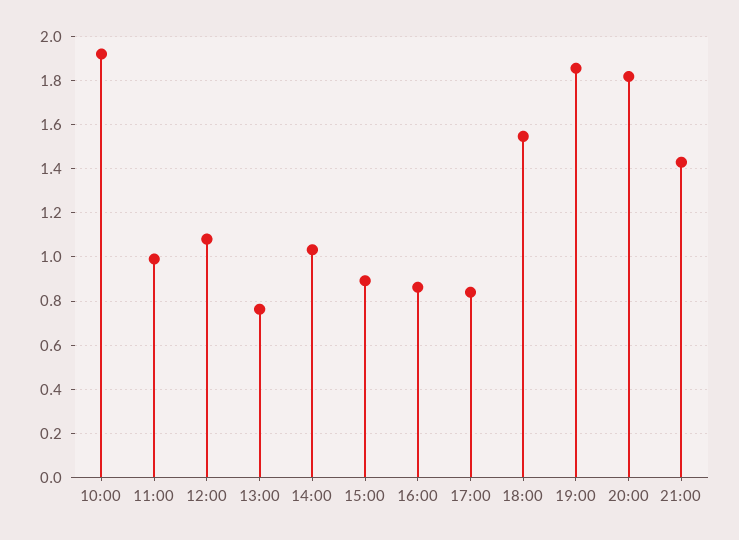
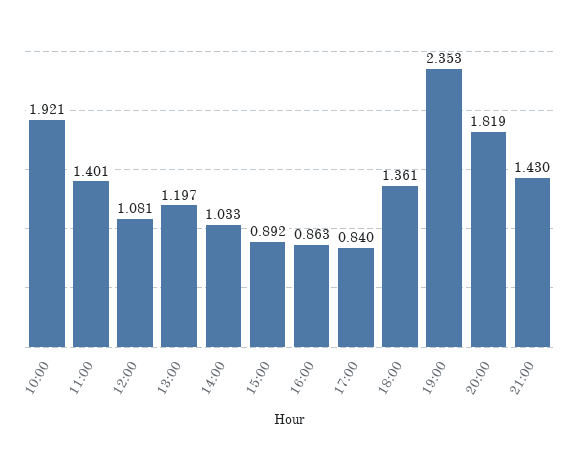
11:00: 1 -> 1.401
13:00: 0.75 -> 1.197
18:00: 1.55 -> 1.361
19:00: 1.85 -> 2.353

